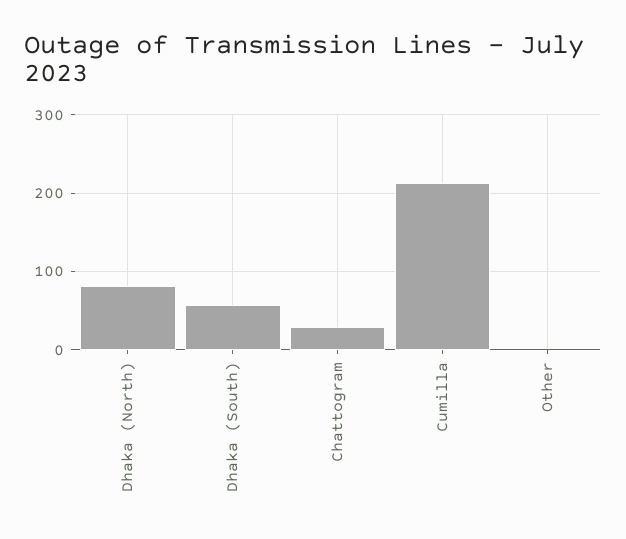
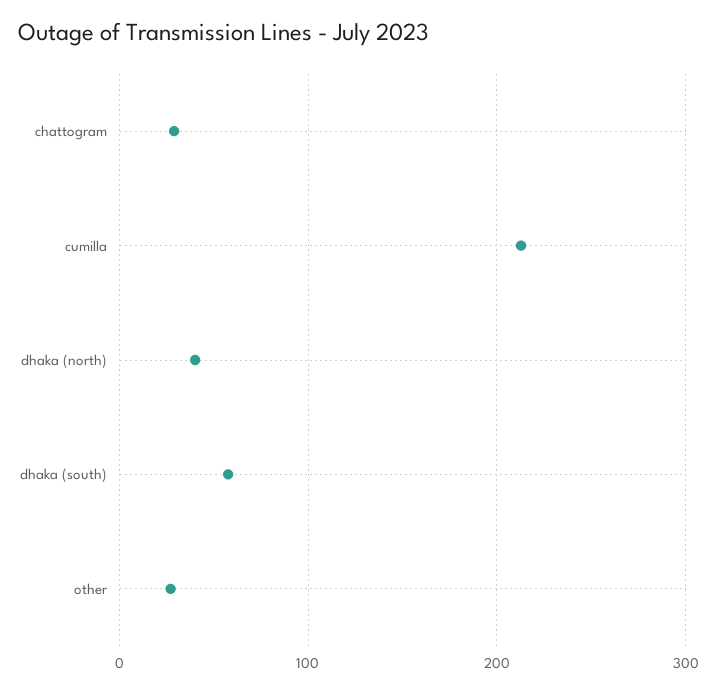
Dhaka (North): 80 -> 40
Other: 0 -> 30

